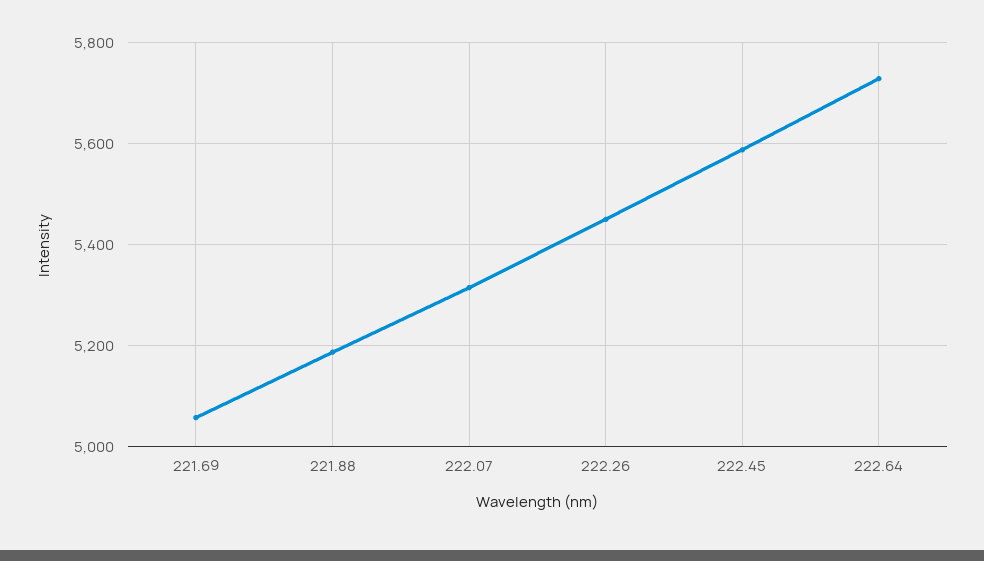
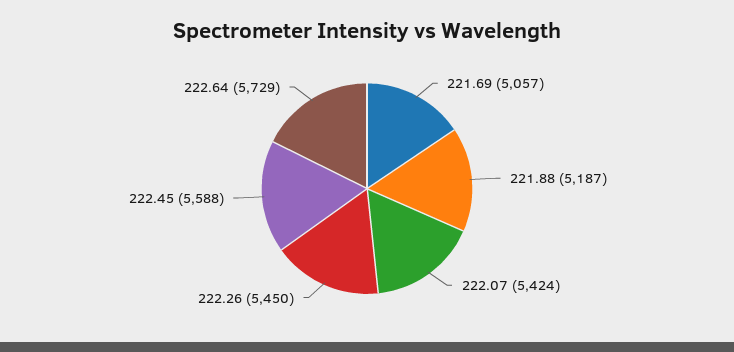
222.07: 5320 -> 5424

